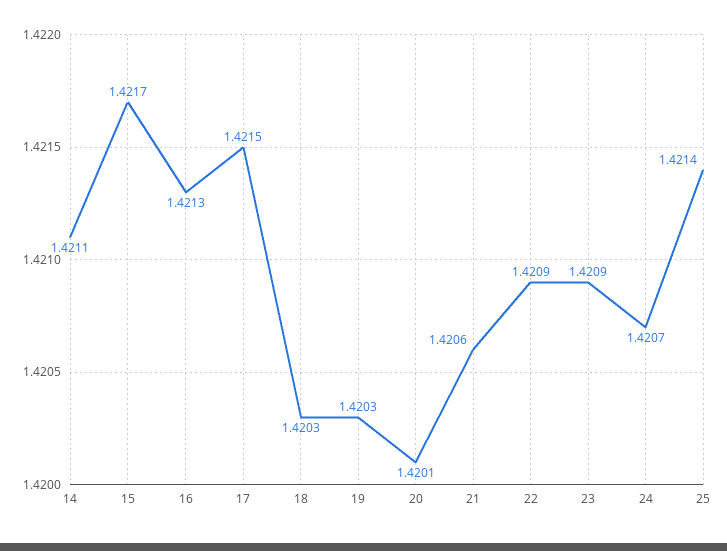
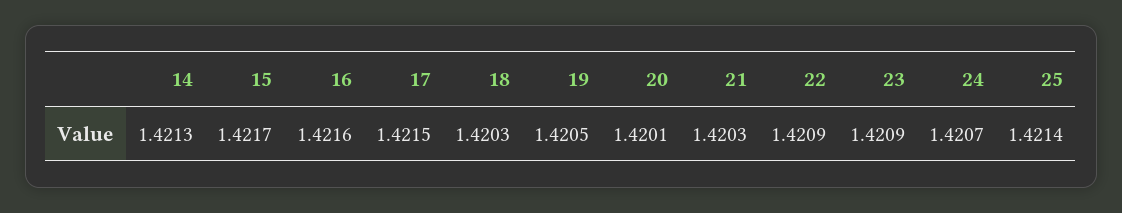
14: 1.4211 -> 1.4213
16: 1.4213 -> 1.4216
19: 1.4203 -> 1.4205
21: 1.4206 -> 1.4203

